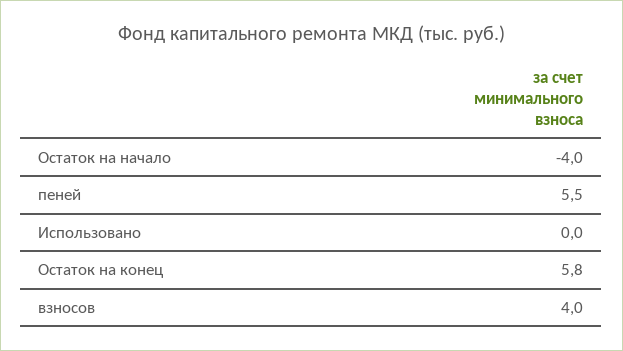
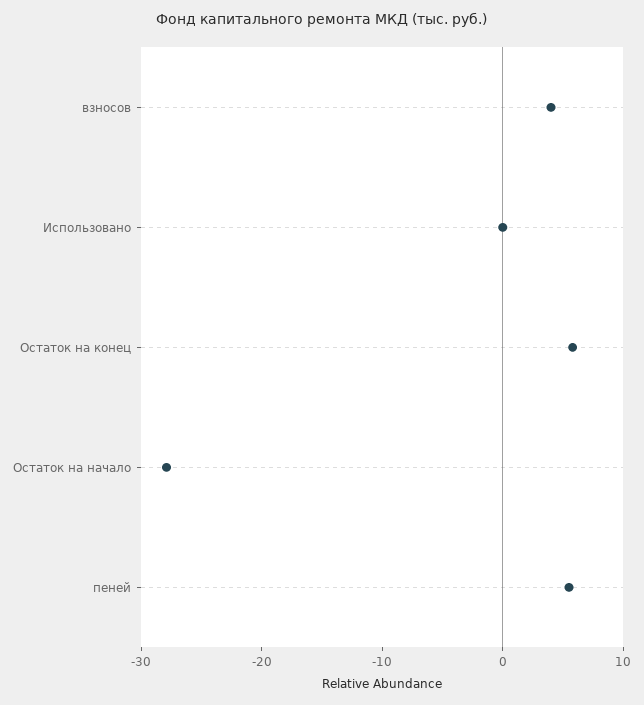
Остаток на начало: -4 -> -28

